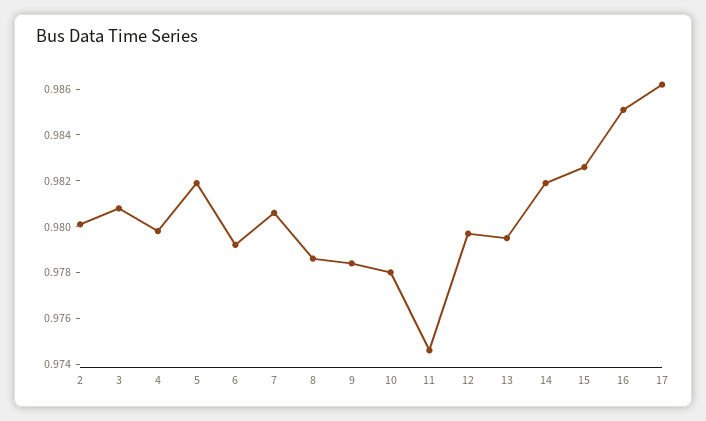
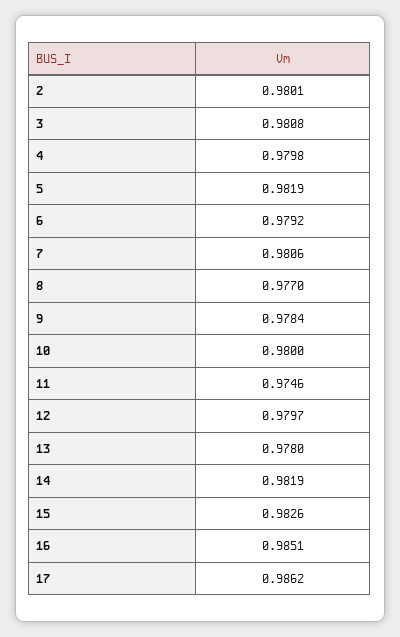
8: 0.9785 -> 0.977
10: 0.978 -> 0.98
13: 0.9795 -> 0.978

